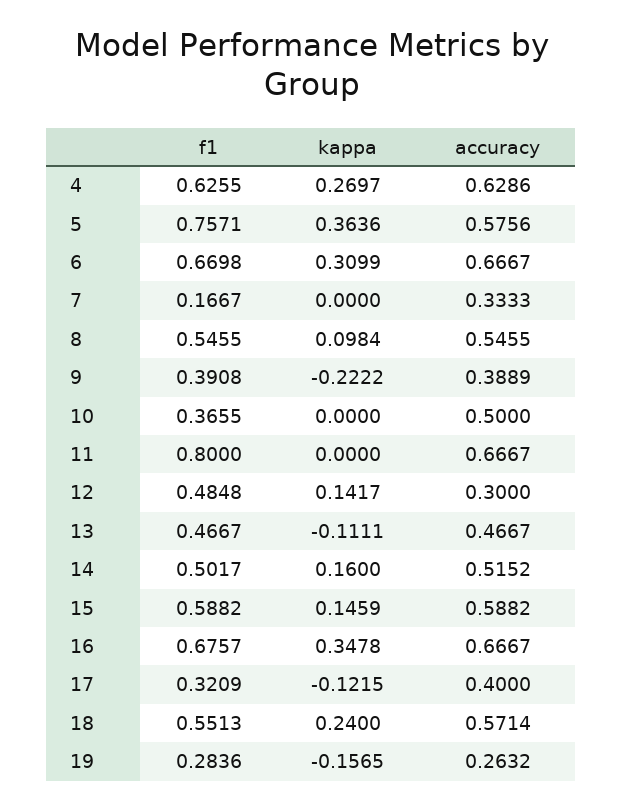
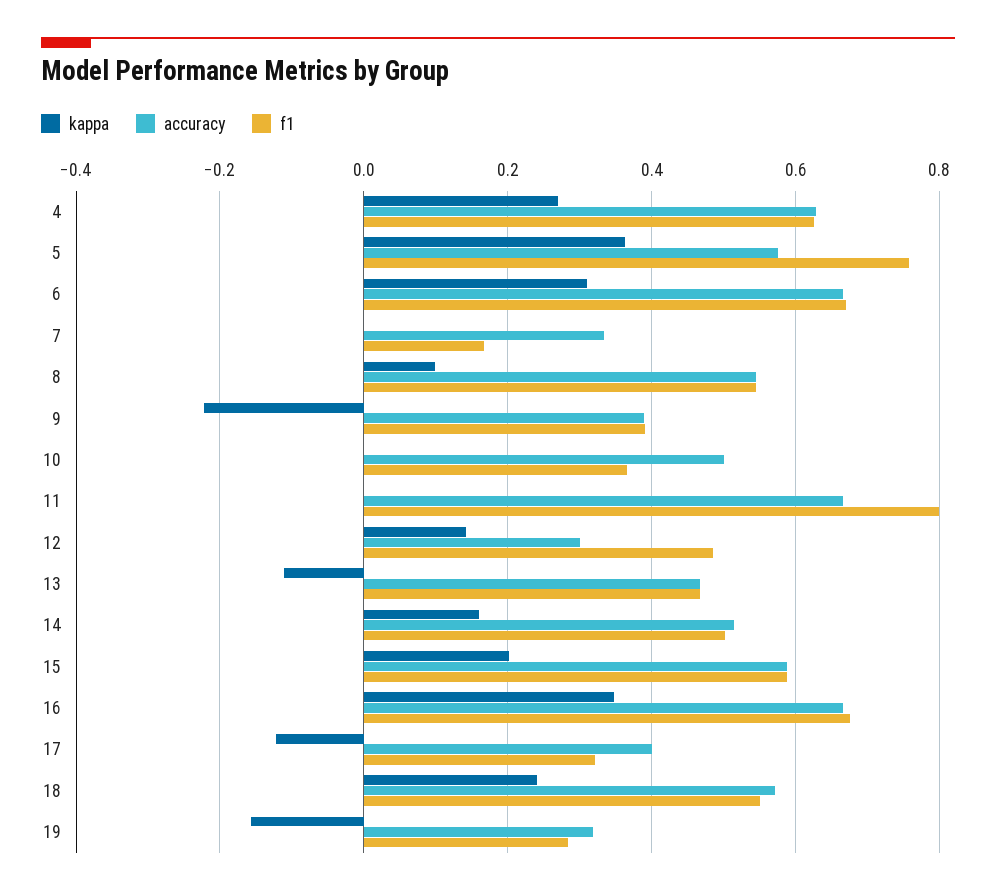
kappa, 15: 0.1459 -> 0.2
accuracy, 19: 0.2632 -> 0.32

